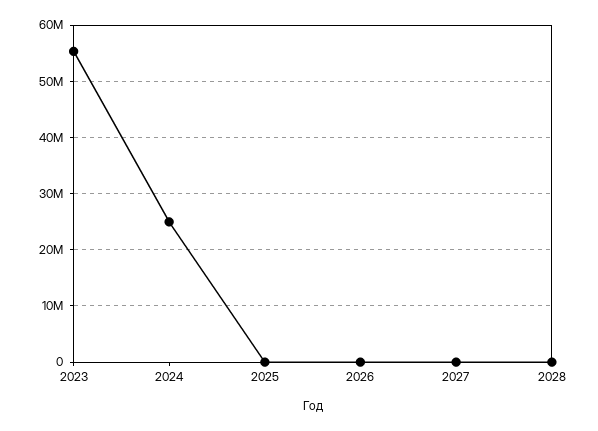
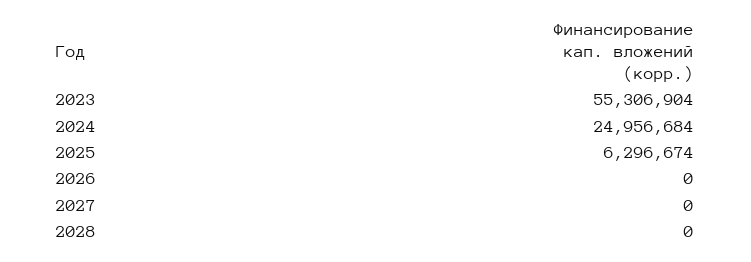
2025: 0 -> 6296674

